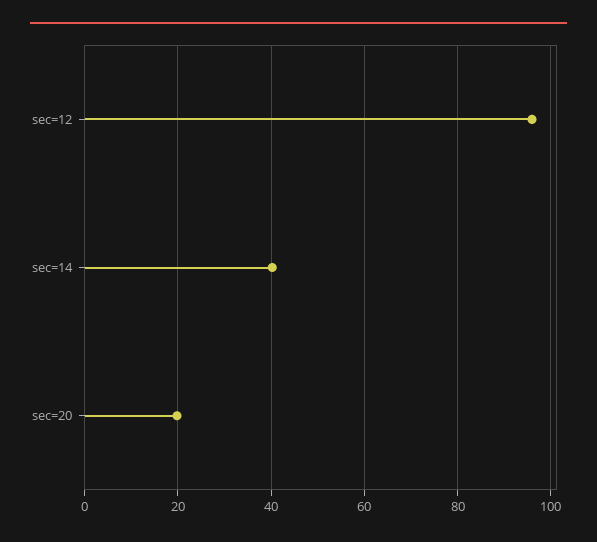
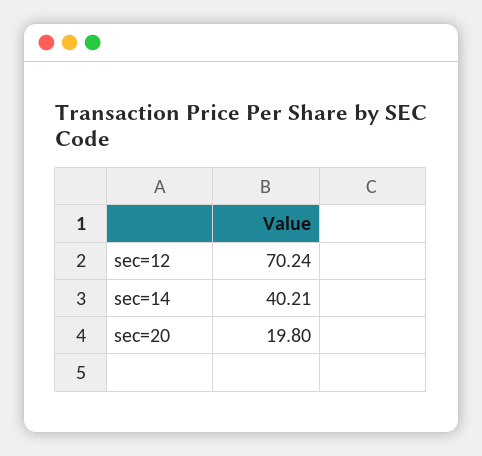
sec=12: 96 -> 70.24

